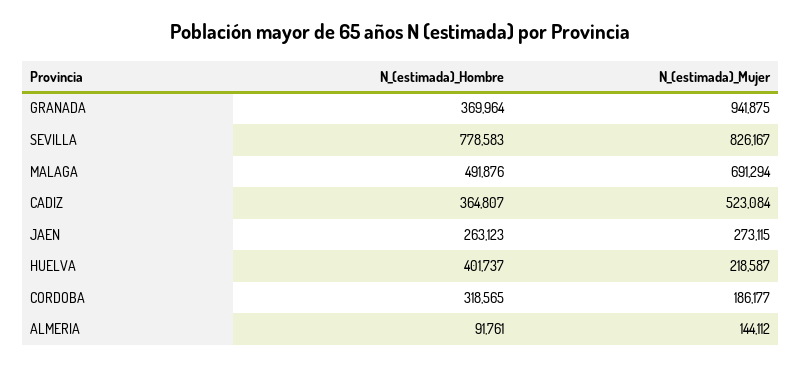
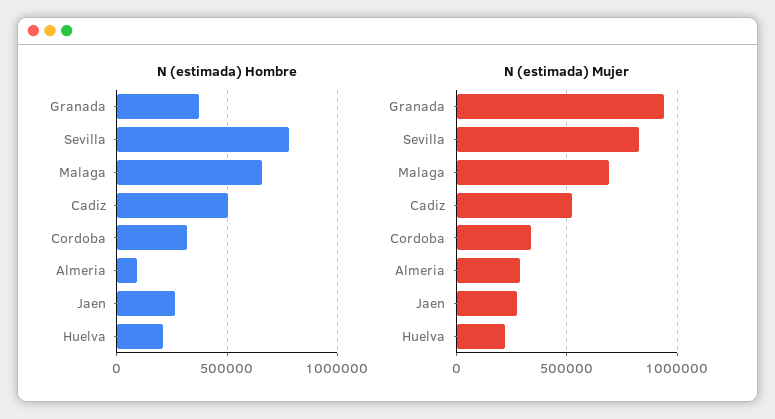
N_(estimada)_Hombre, MALAGA: 491876 -> 650000
N_(estimada)_Hombre, CADIZ: 364807 -> 500000
N_(estimada)_Hombre, HUELVA: 401737 -> 200000
N_(estimada)_Mujer, CORDOBA: 186177 -> 350000
N_(estimada)_Mujer, ALMERIA: 144112 -> 300000

